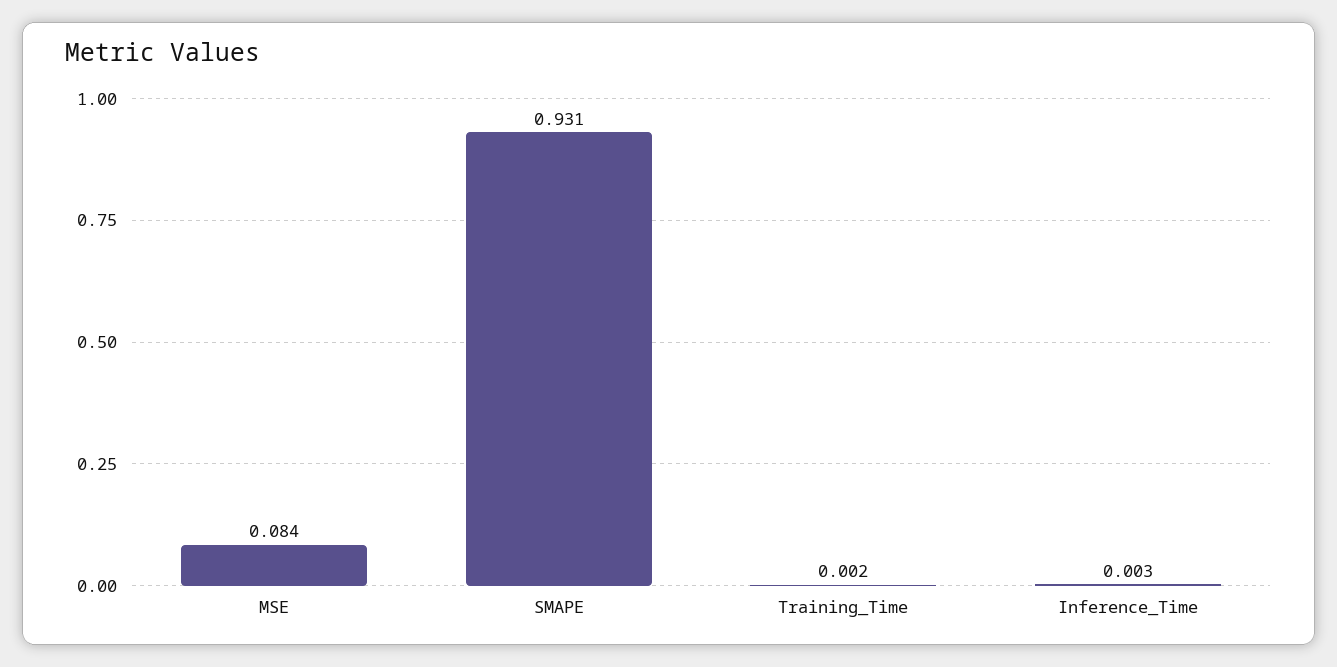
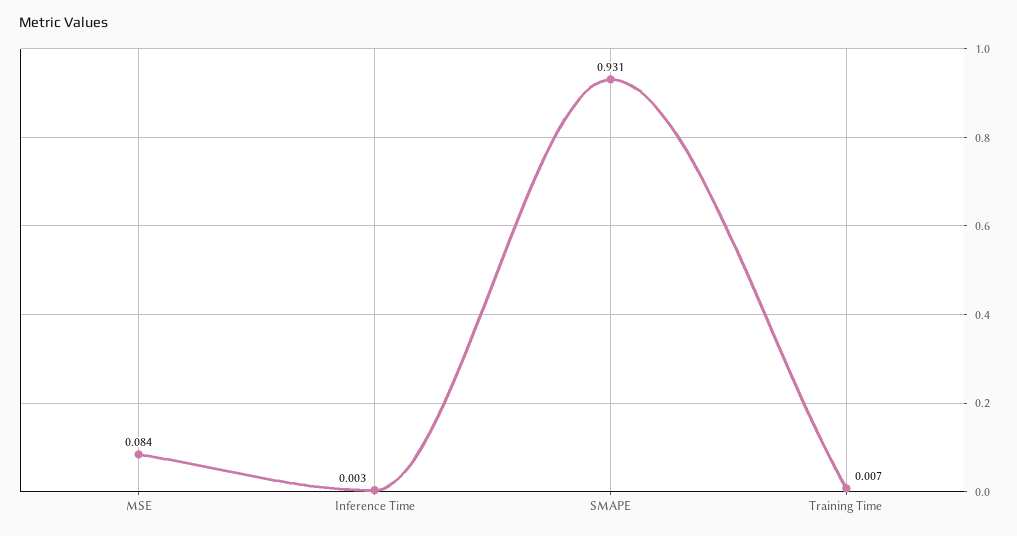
Training_Time: 0.002 -> 0.007

